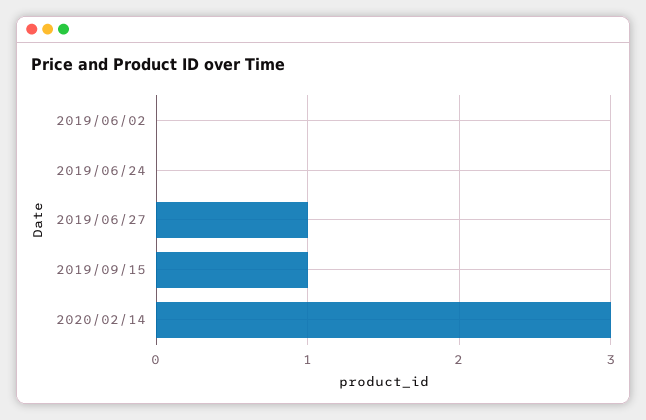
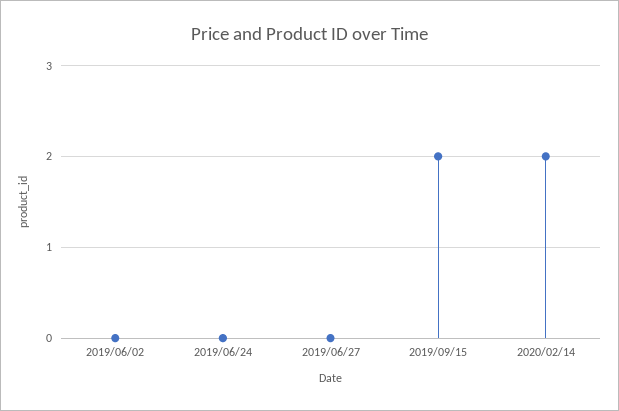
2019/06/27: 1 -> 0
2019/09/15: 1 -> 2
2020/02/14: 3 -> 2

